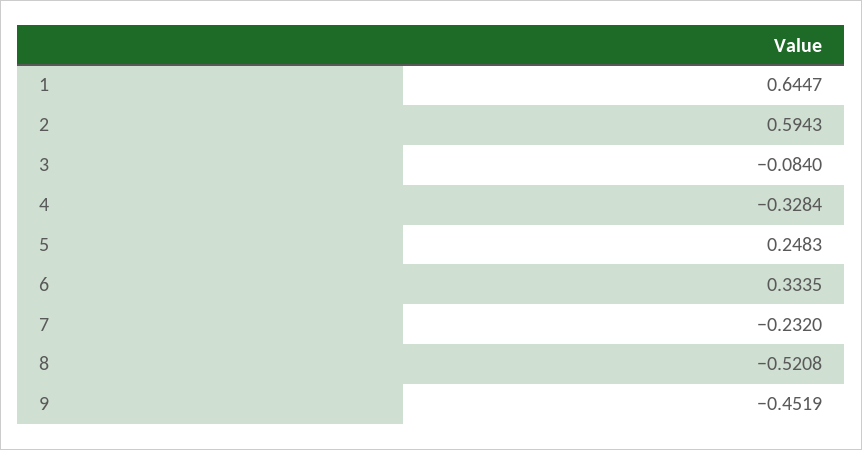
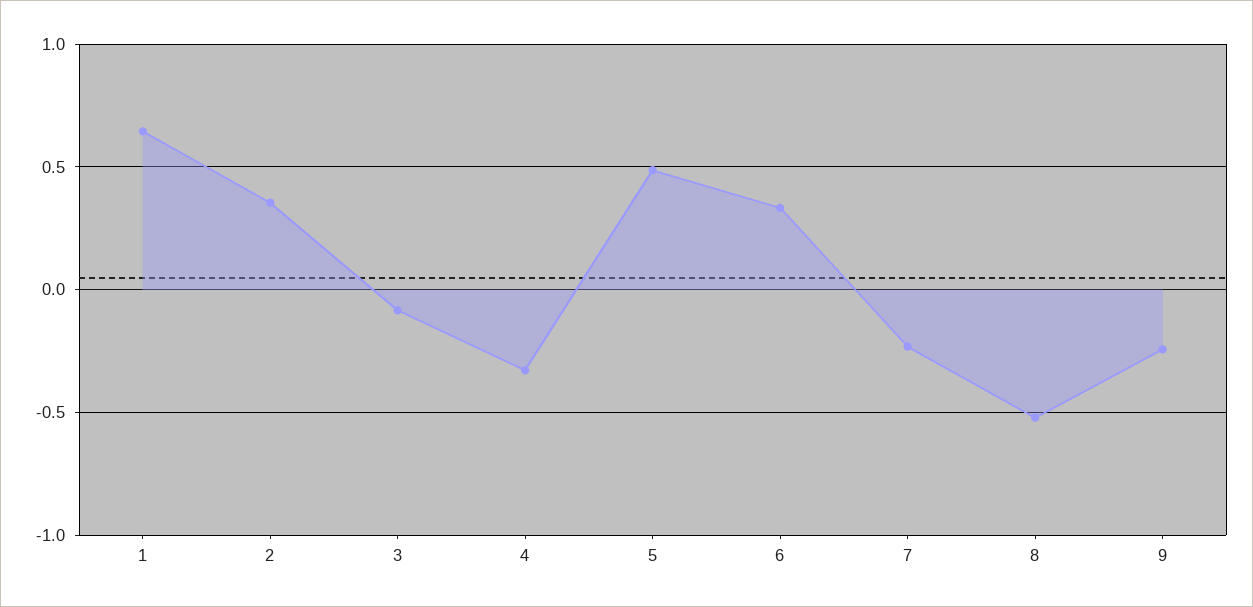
2: 0.5943 -> 0.35
5: 0.2483 -> 0.5
9: -0.4519 -> -0.25

